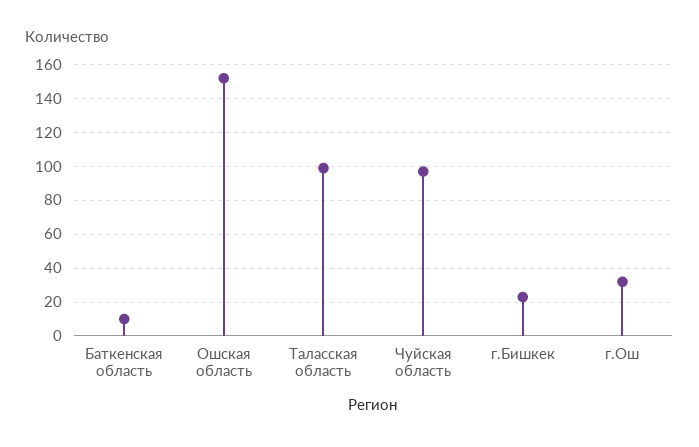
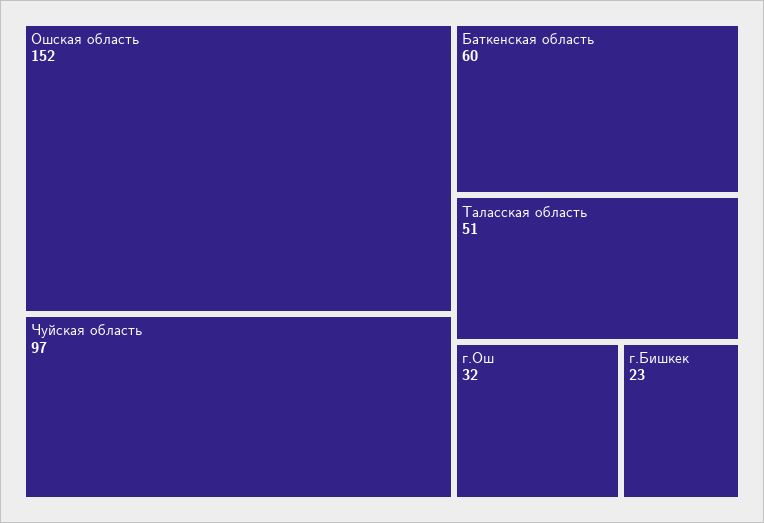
Баткенская область: 10 -> 60
Таласская область: 100 -> 51

